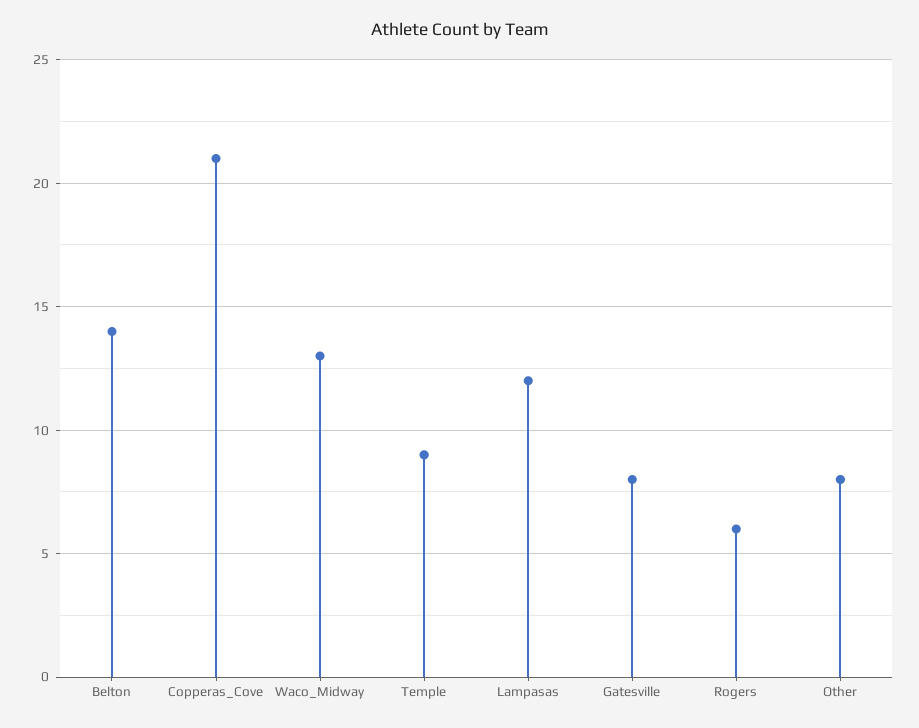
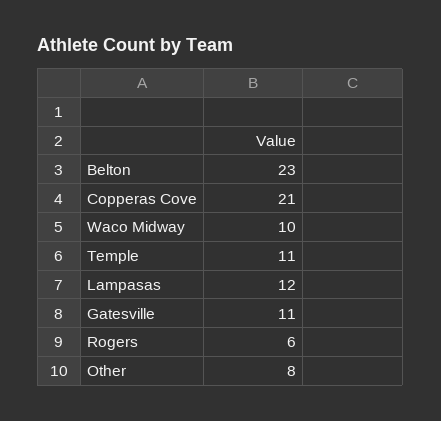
Belton: 14 -> 23
Waco_Midway: 13 -> 10
Temple: 9 -> 11
Gatesville: 8 -> 11

